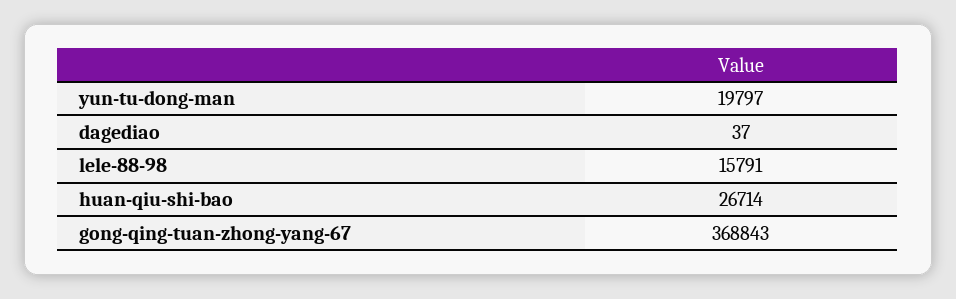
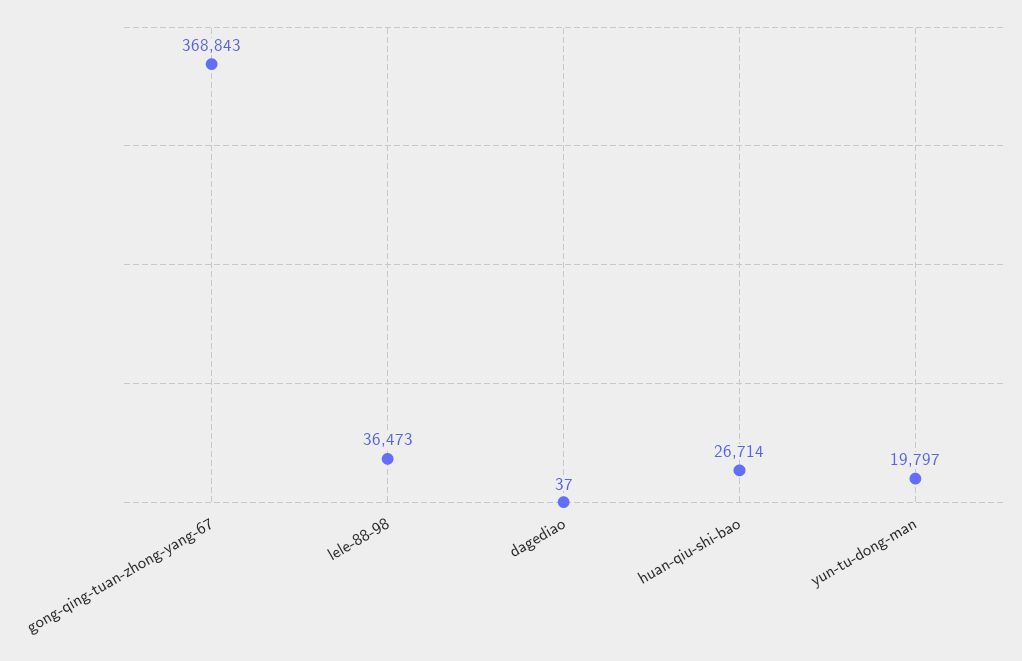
lele-88-98: 15791 -> 36473

